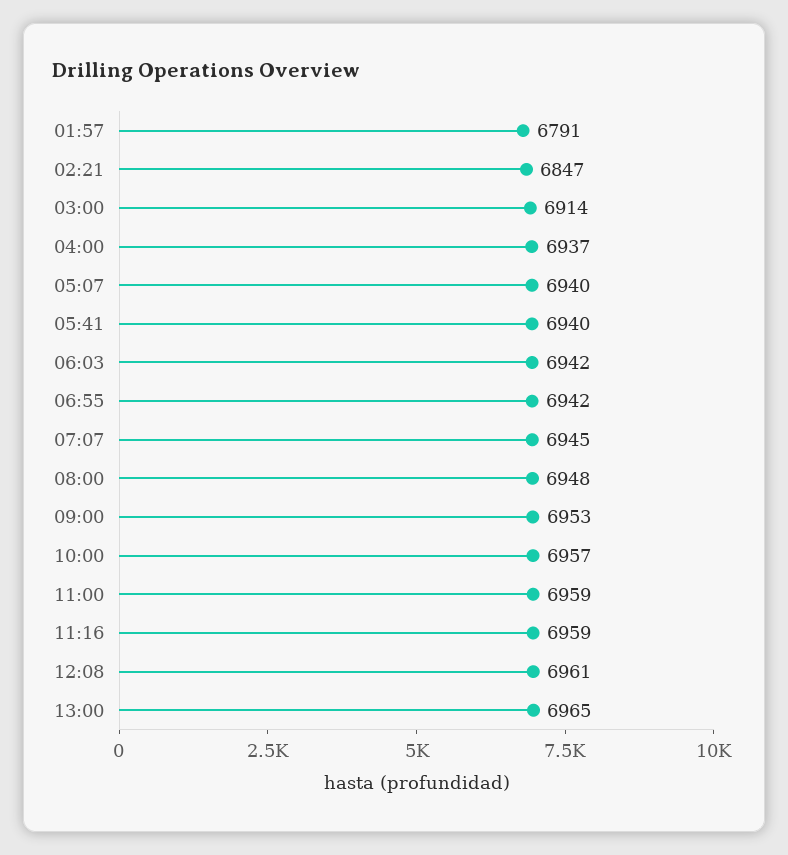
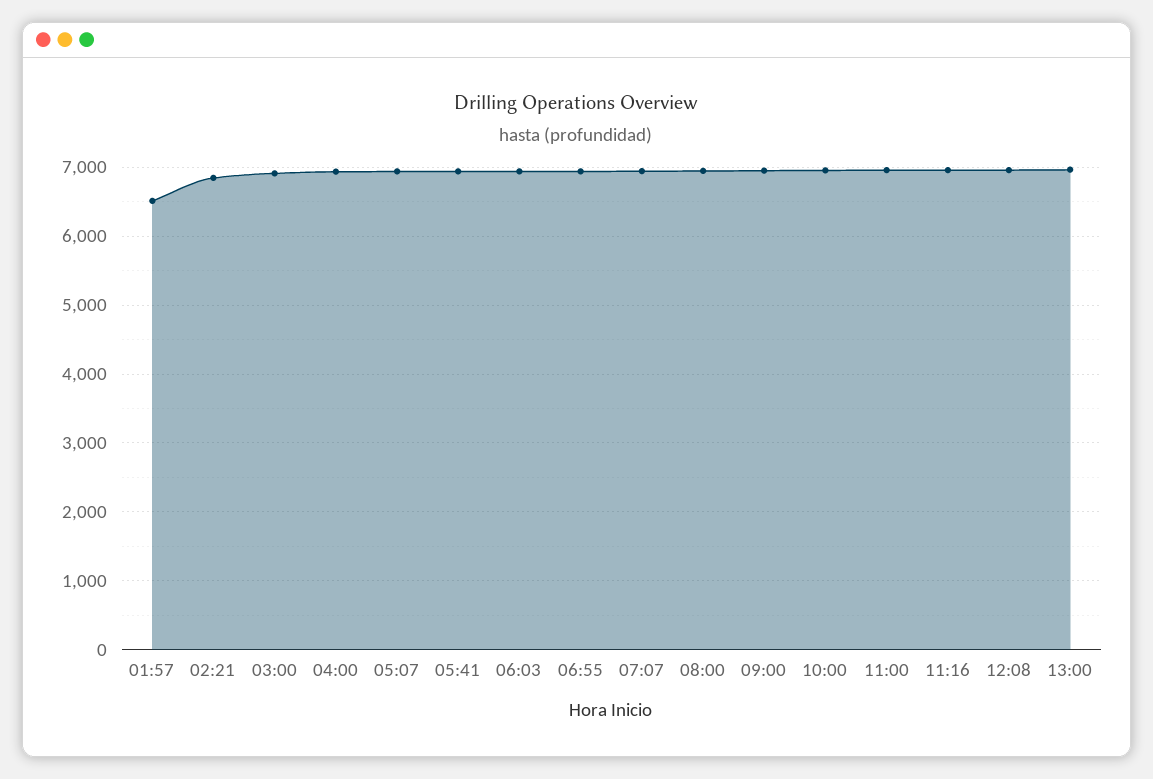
01:57: 6791 -> 6500

